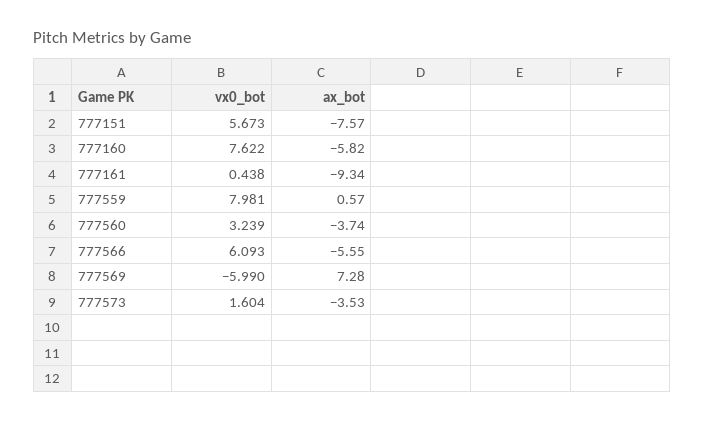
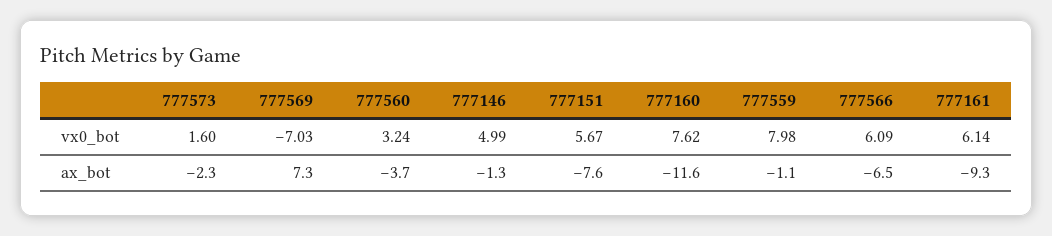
ax_bot, 777160: -5.82 -> -11.6
vx0_bot, 777161: 0.438 -> 6.14
ax_bot, 777559: 0.57 -> -1.1
ax_bot, 777566: -5.55 -> -6.5
vx0_bot, 777569: -5.99 -> -7.03
ax_bot, 777573: -3.53 -> -2.3
vx0_bot, 777146: none -> 4.99
ax_bot, 777146: none -> -1.3

